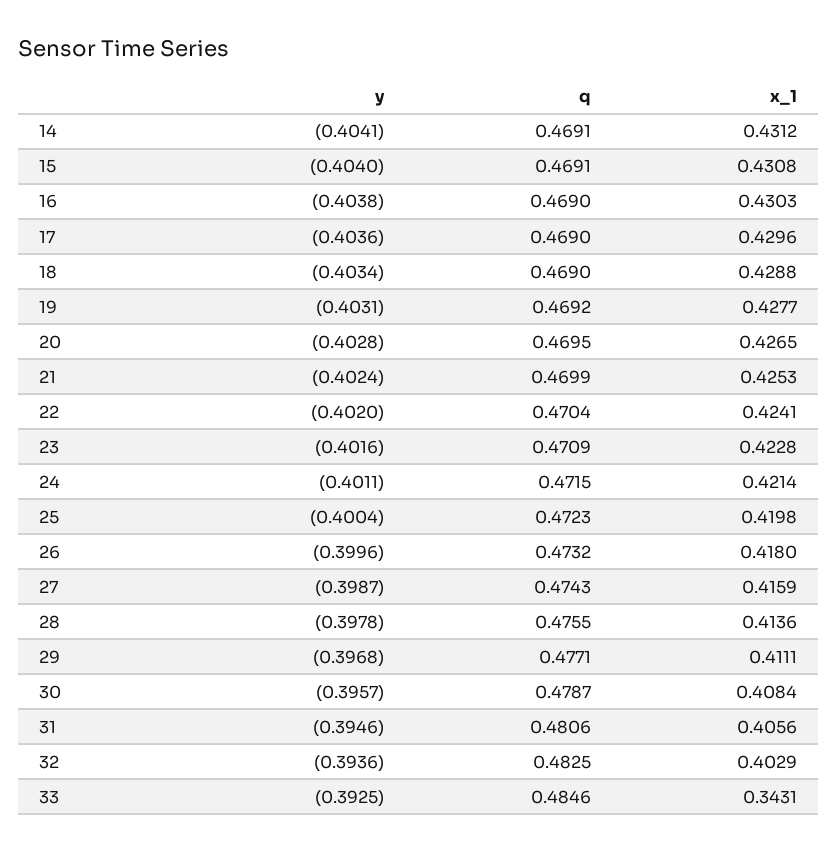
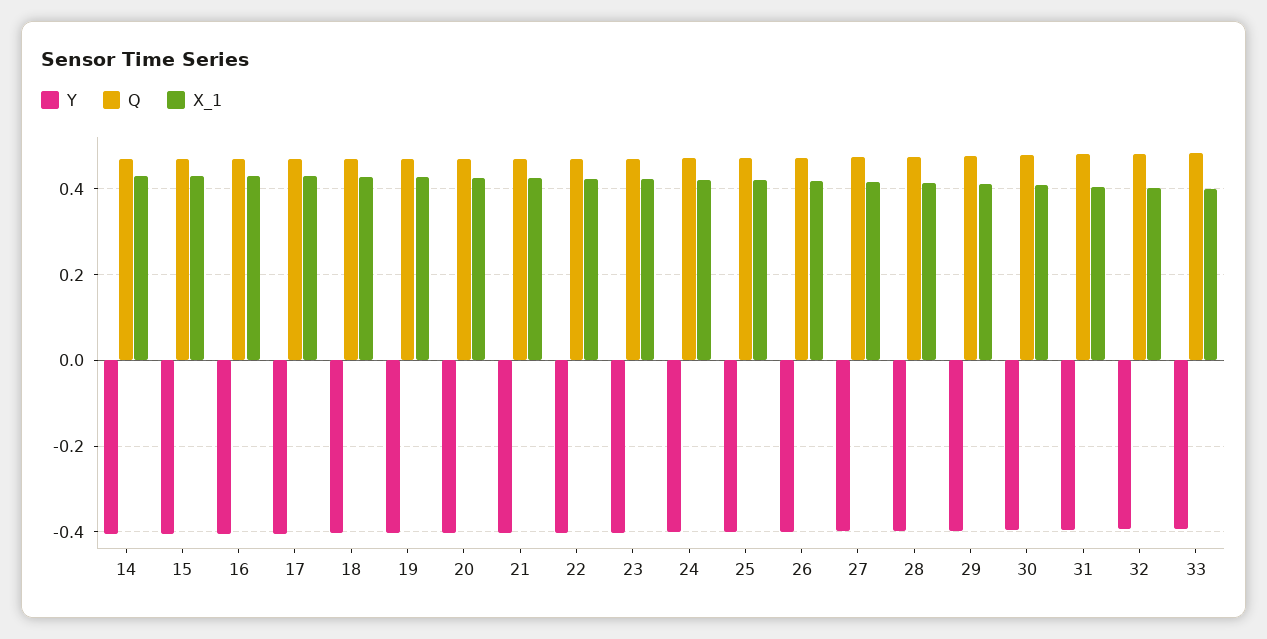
x_1, 33: 0.3431 -> 0.4

